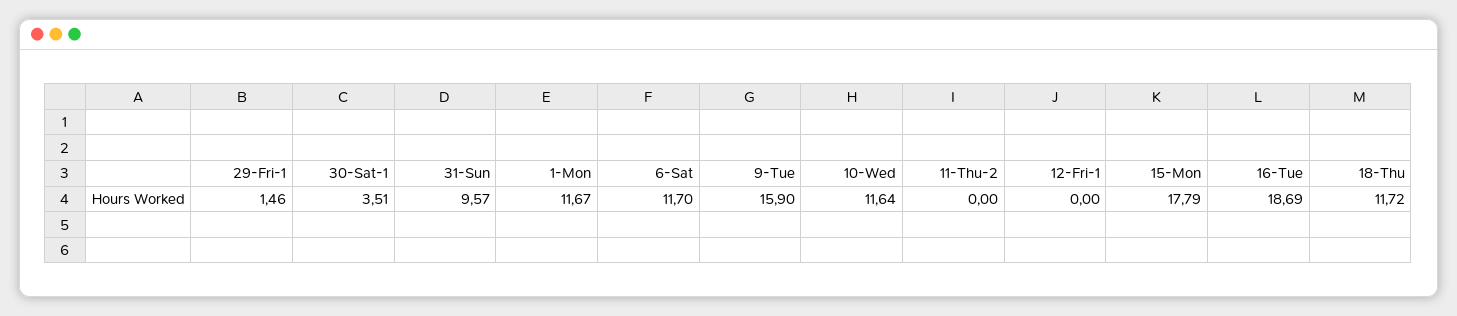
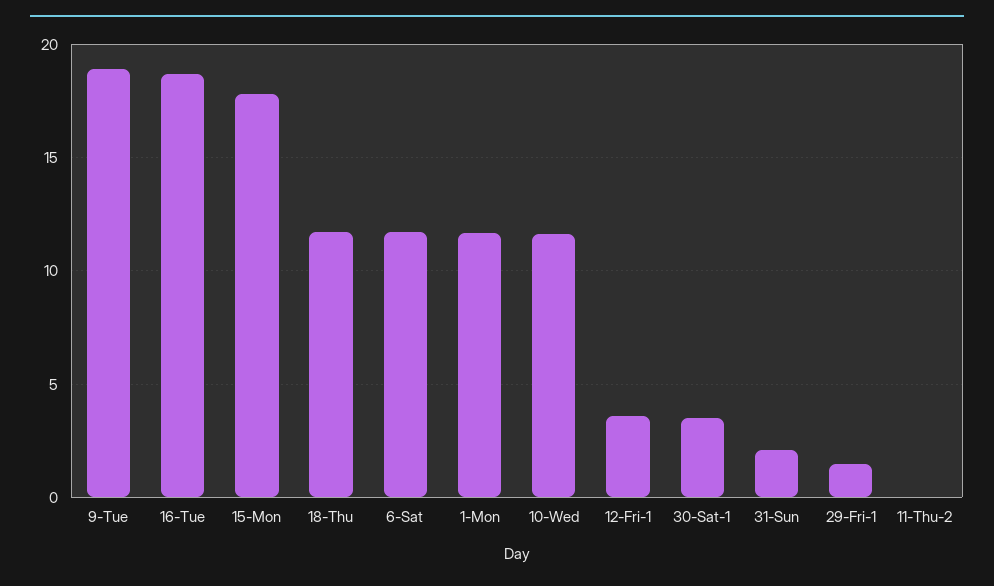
31-Sun: 9.57 -> 2
9-Tue: 15.9 -> 19
12-Fri-1: 0 -> 3.5

